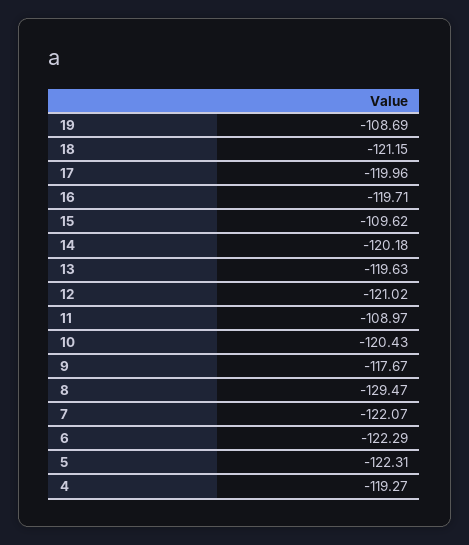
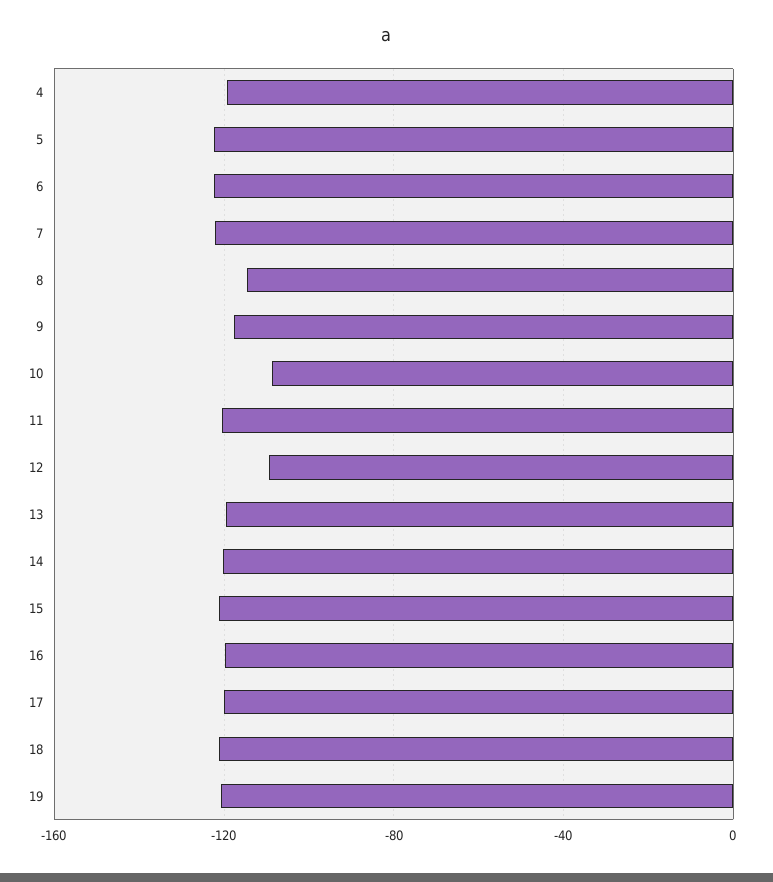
19: -108.69 -> -120
15: -109.62 -> -120
12: -121.02 -> -110
11: -108.97 -> -120
10: -120.43 -> -110
8: -129.47 -> -115

